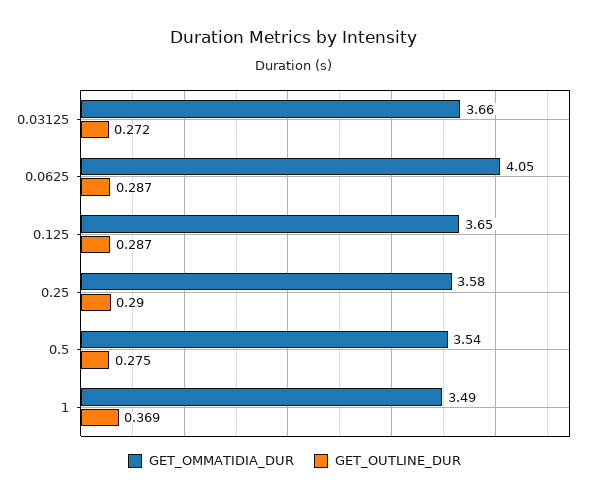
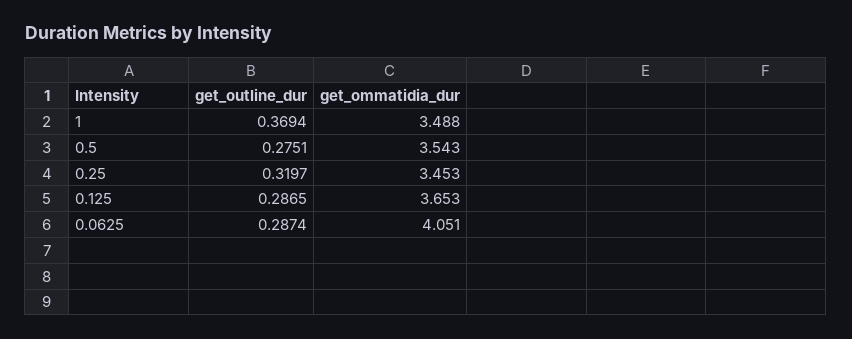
GET_OMMATIDIA_DUR, 0.03125: 3.66 -> none
GET_OUTLINE_DUR, 0.03125: 0.272 -> none
GET_OMMATIDIA_DUR, 0.25: 3.58 -> 3.453
GET_OUTLINE_DUR, 0.25: 0.29 -> 0.3197

